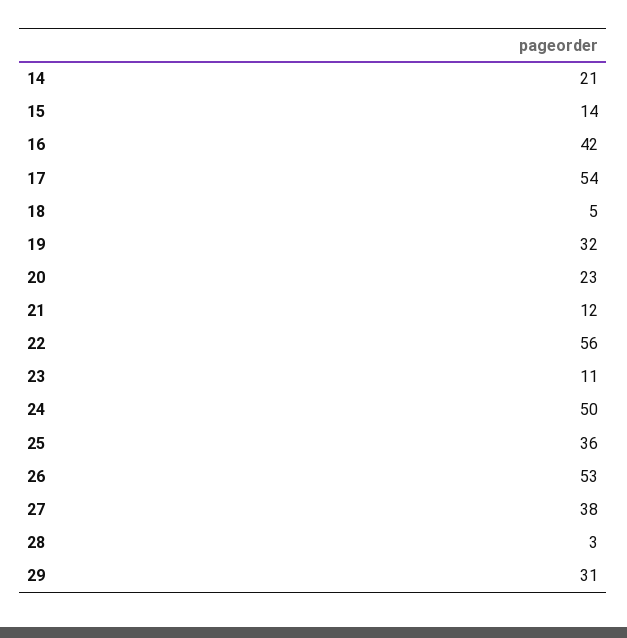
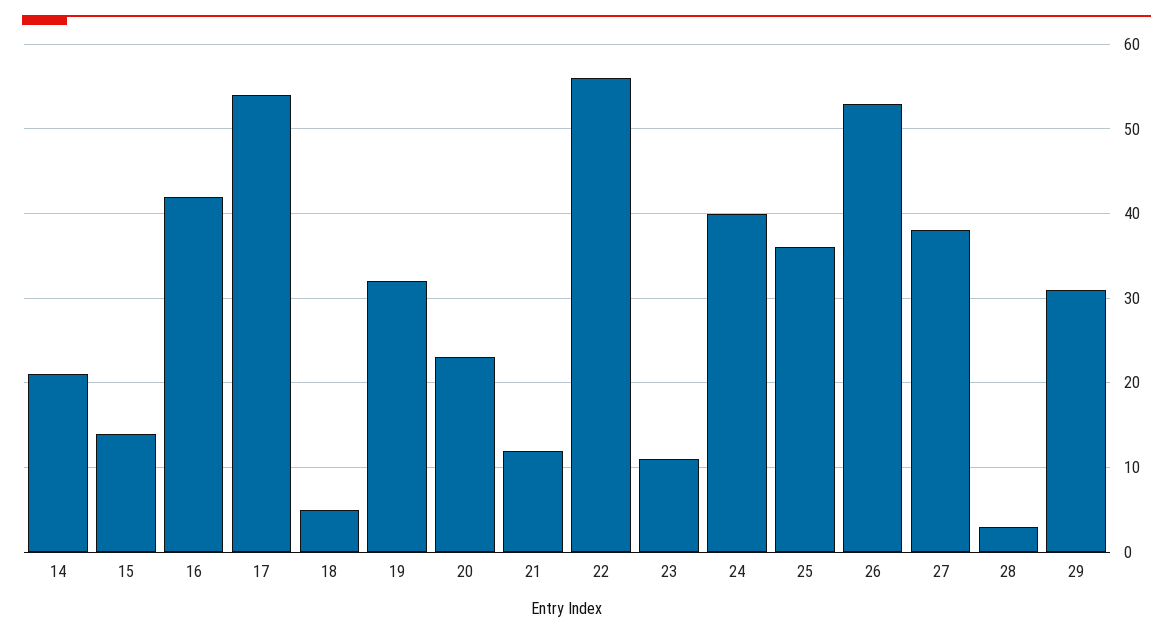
24: 50 -> 40

